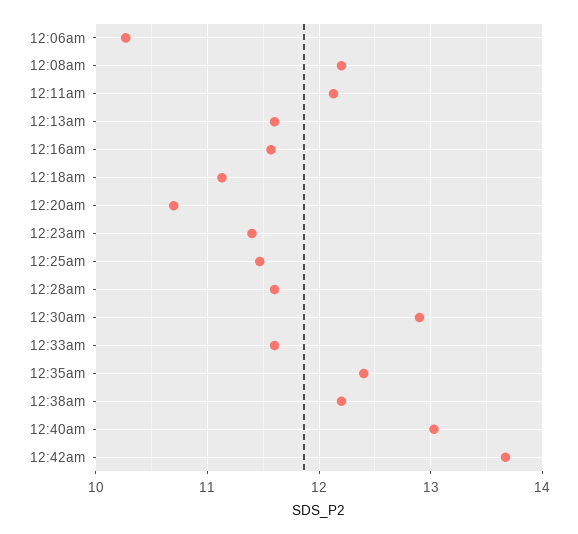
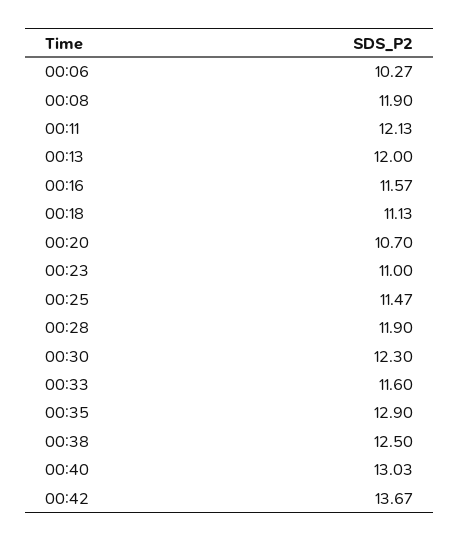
12:08am: 12.2 -> 11.9
12:13am: 11.6 -> 12
12:23am: 11.4 -> 11
12:28am: 11.6 -> 11.9
12:30am: 12.9 -> 12.3
12:35am: 12.4 -> 12.9
12:38am: 12.2 -> 12.5

